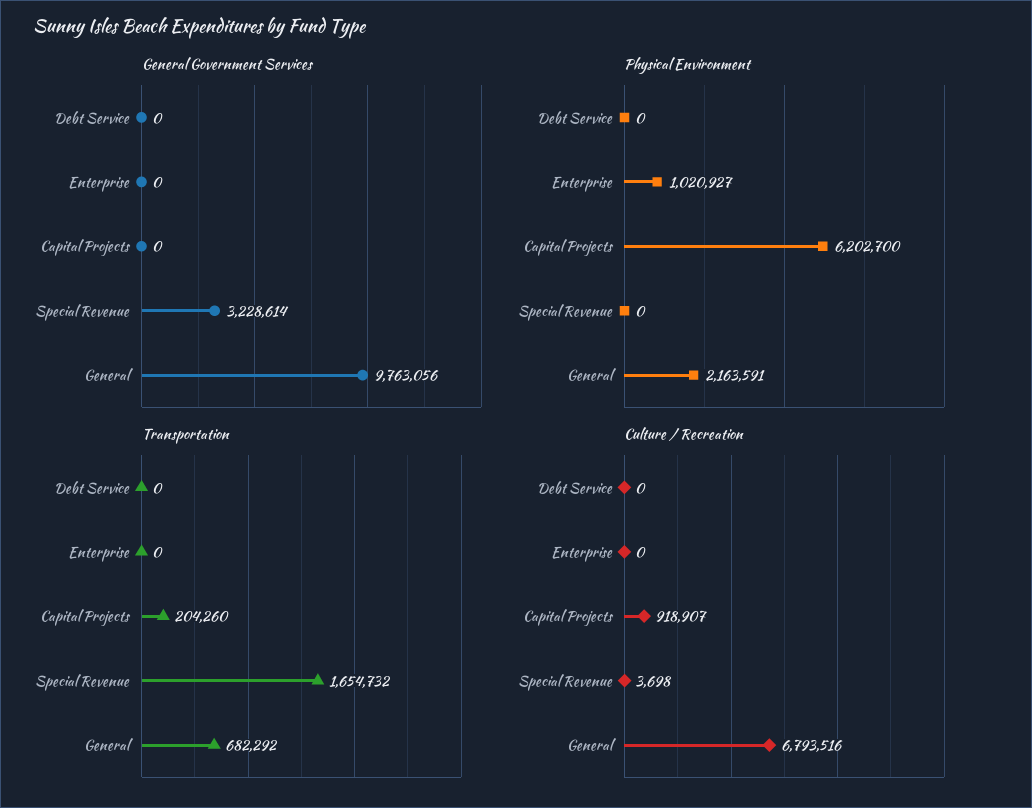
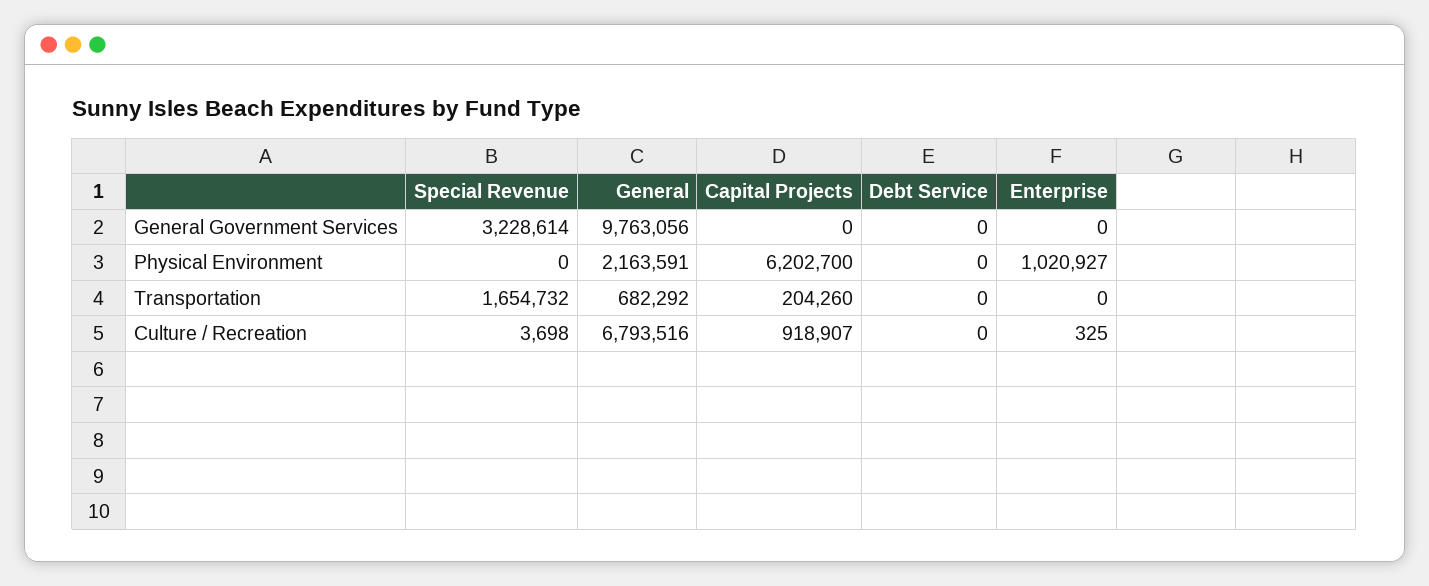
Culture / Recreation, Enterprise: 0 -> 325

